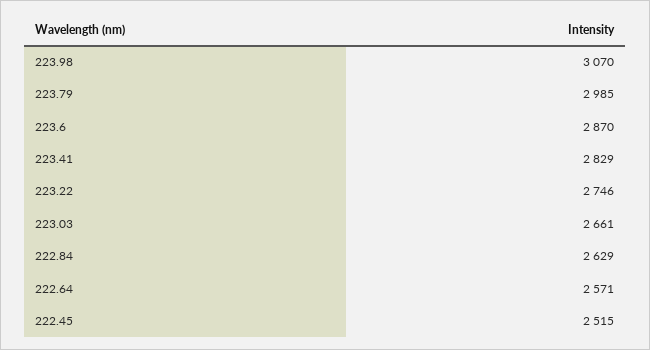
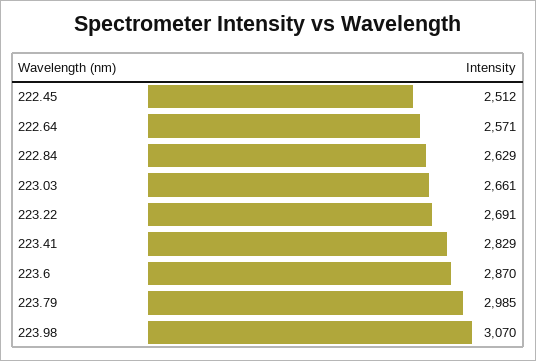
223.22: 2746 -> 2691
222.45: 2515 -> 2512

